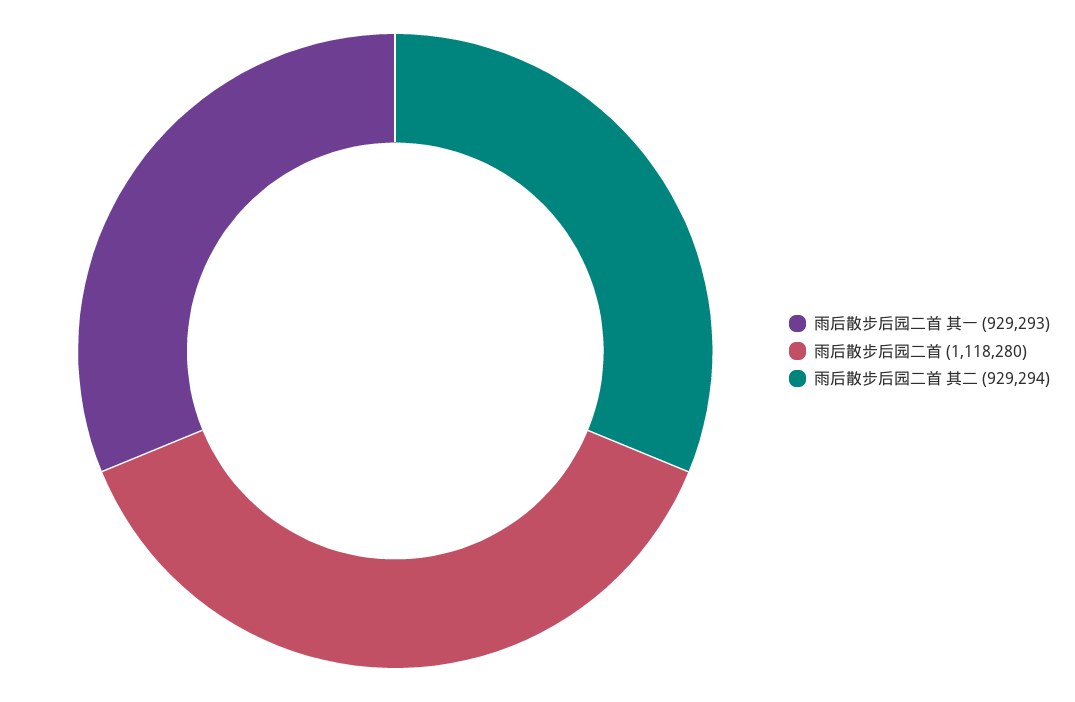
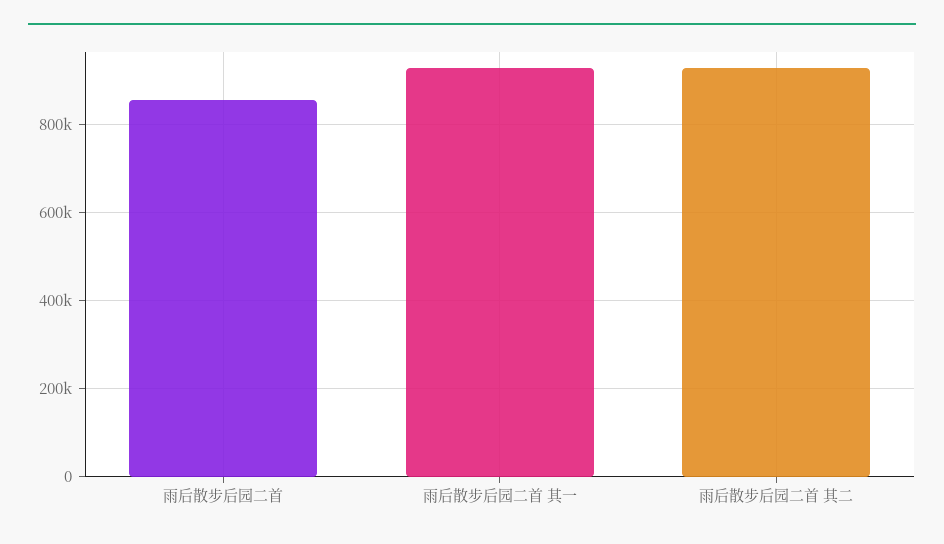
雨后散步后园二首: 1118280 -> 860000

